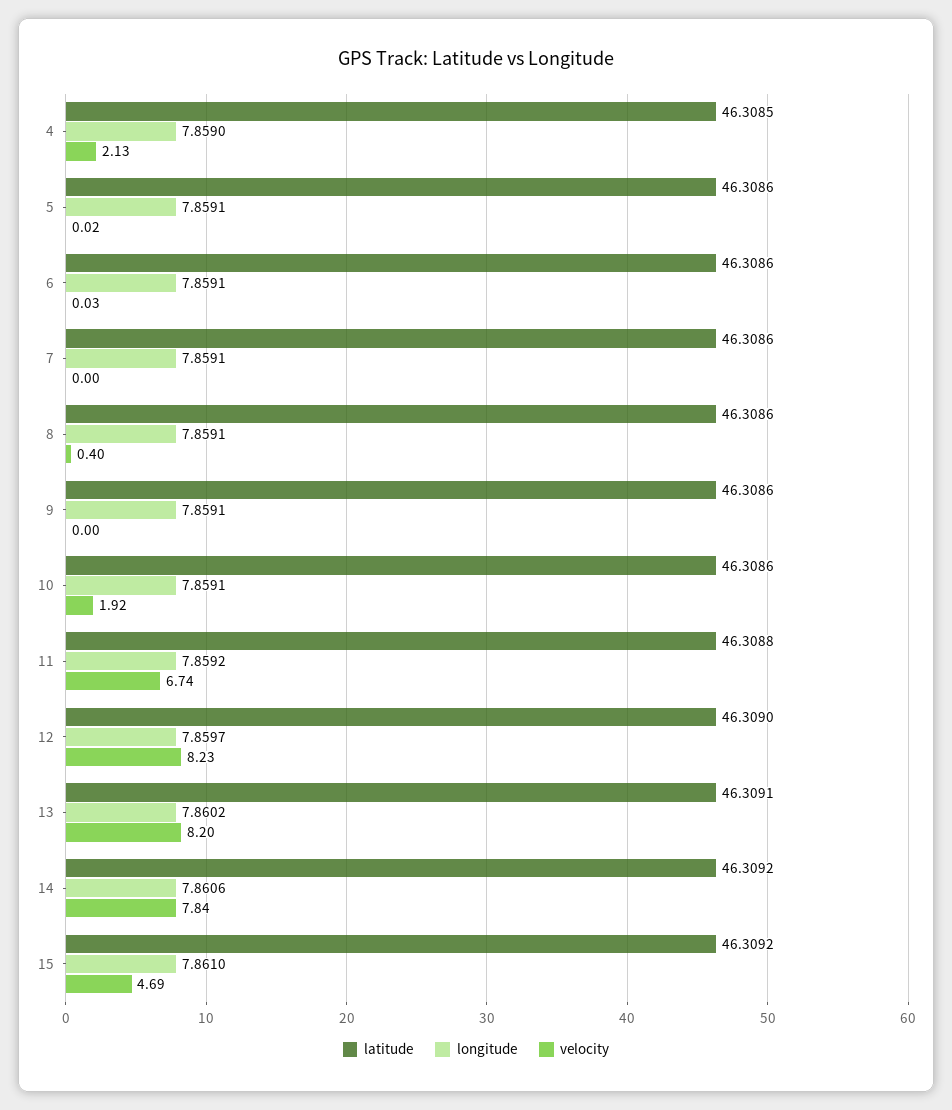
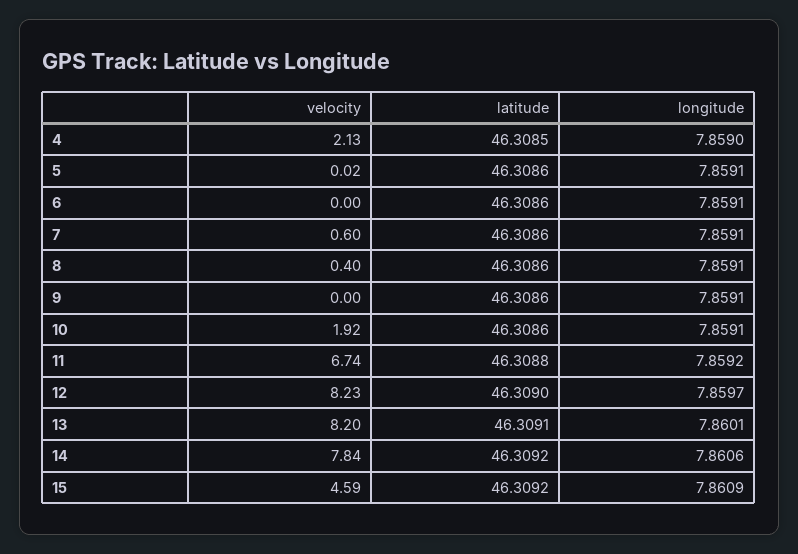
velocity, 6: 0.03 -> 0
velocity, 7: 0 -> 0.6
longitude, 13: 7.8602 -> 7.8601
longitude, 15: 7.861 -> 7.8609
velocity, 15: 4.69 -> 4.59

